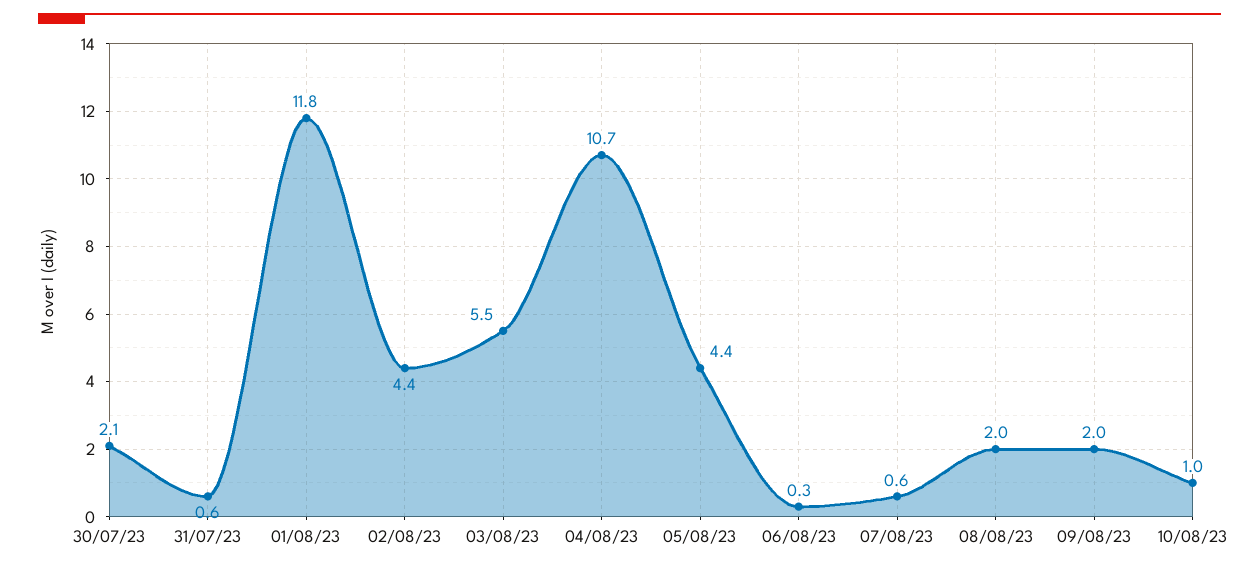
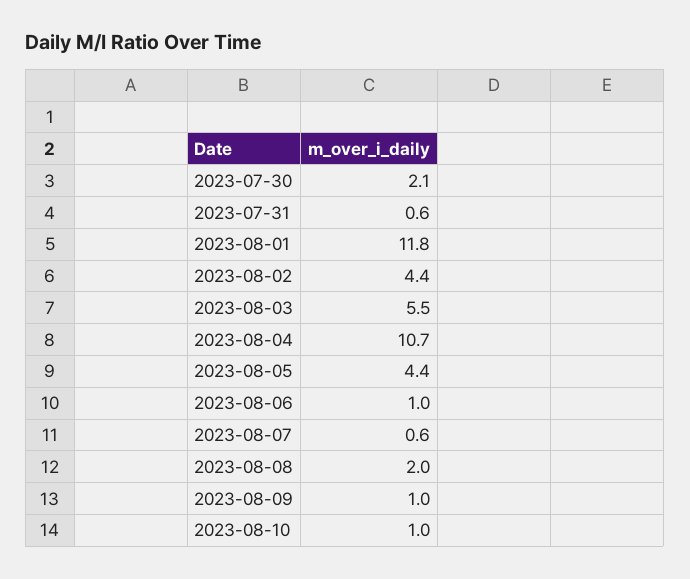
06/08/23: 0.3 -> 1
09/08/23: 2 -> 1

